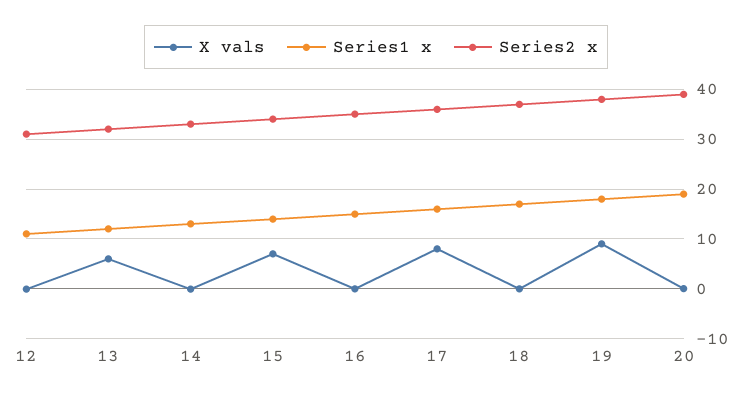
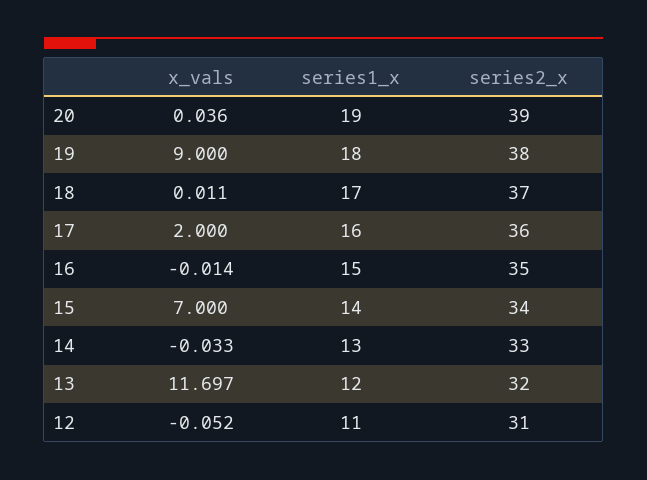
X vals, 13: 6 -> 11.697
X vals, 17: 8 -> 2

